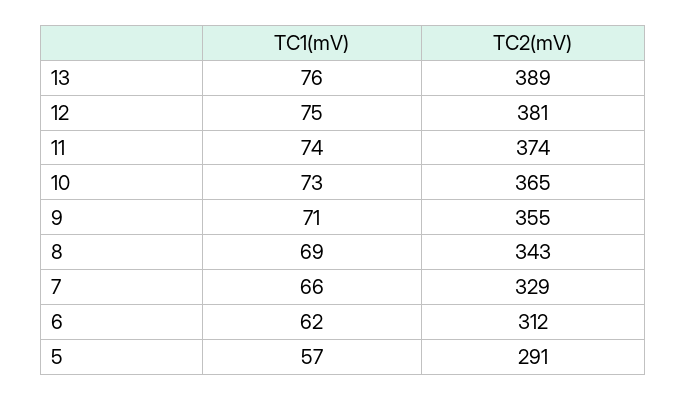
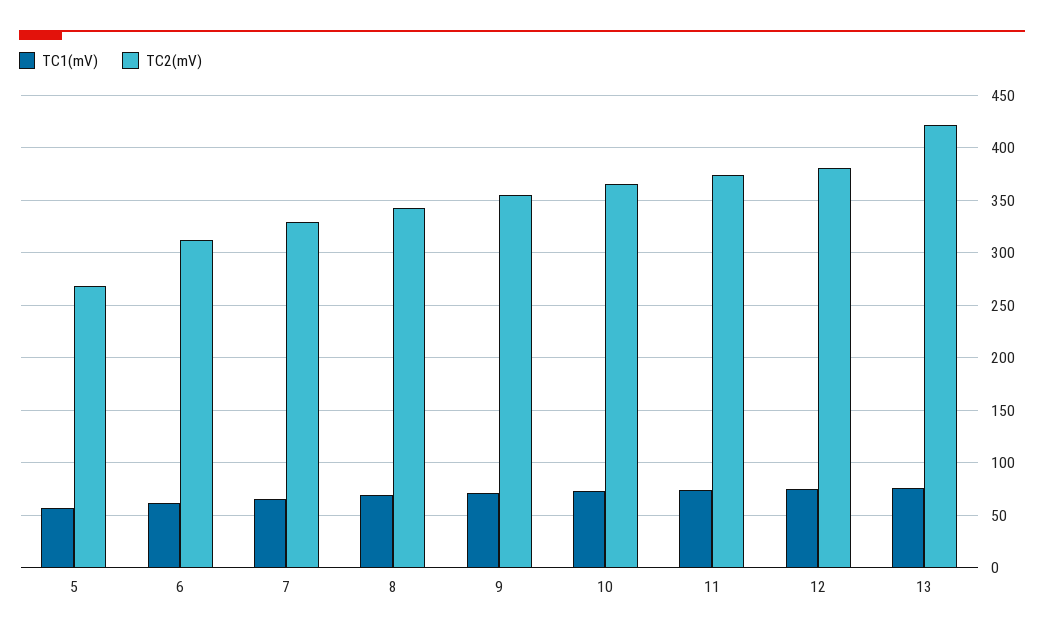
TC2(mV), 13: 389 -> 420
TC2(mV), 5: 291 -> 270

